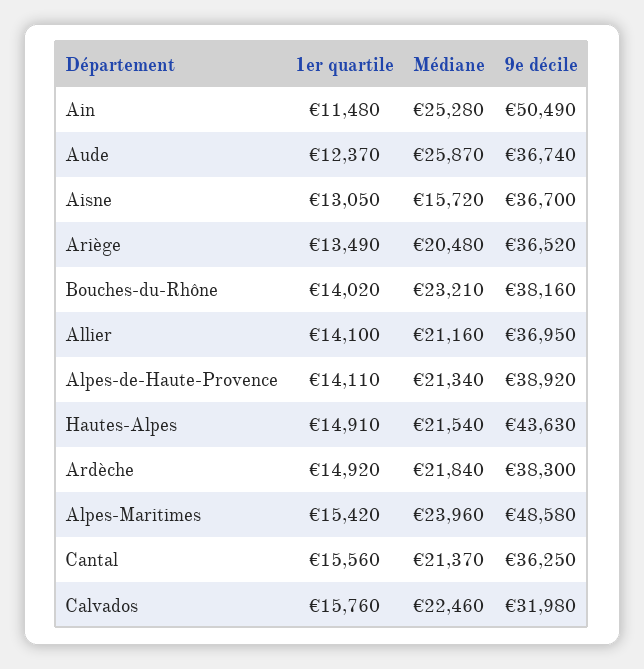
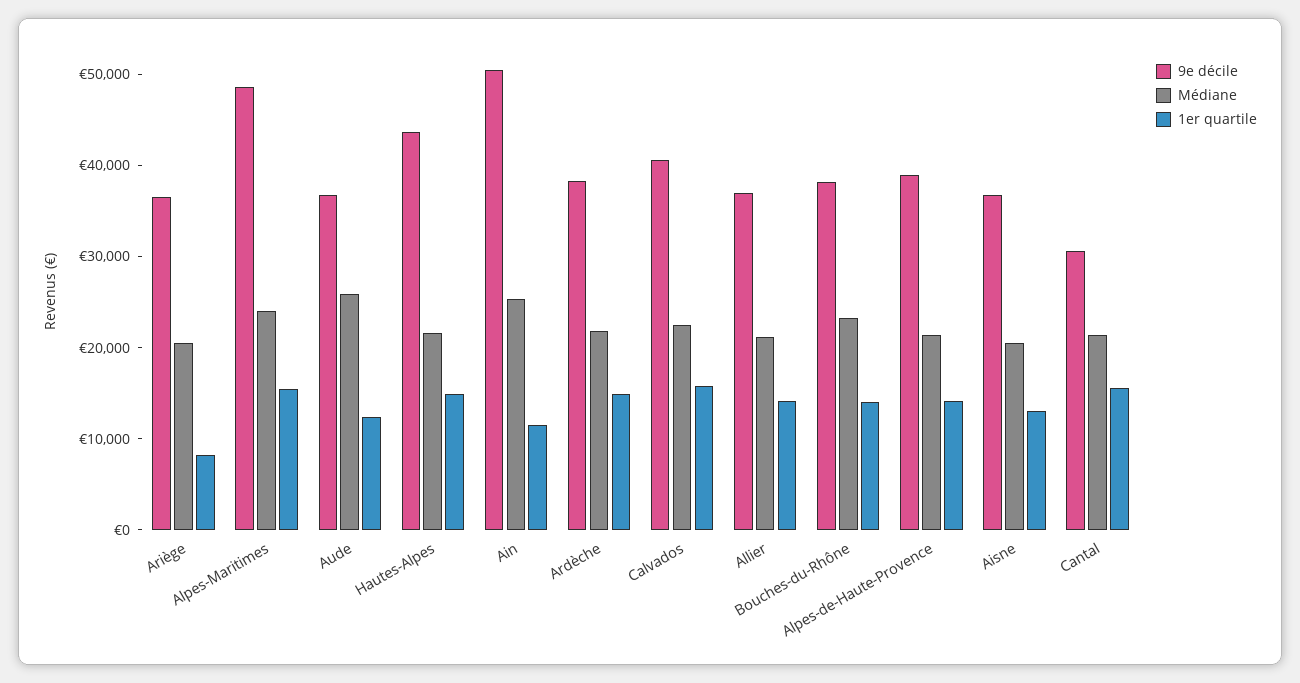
Médiane, Aisne: 15720 -> 20000
1er quartile, Ariège: 13490 -> 8000
9e décile, Cantal: 36250 -> 30000
9e décile, Calvados: 31980 -> 40000

